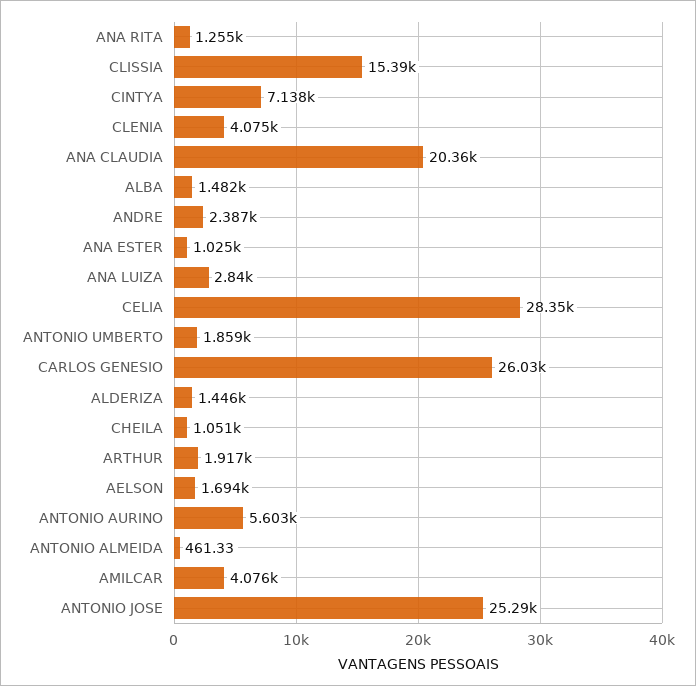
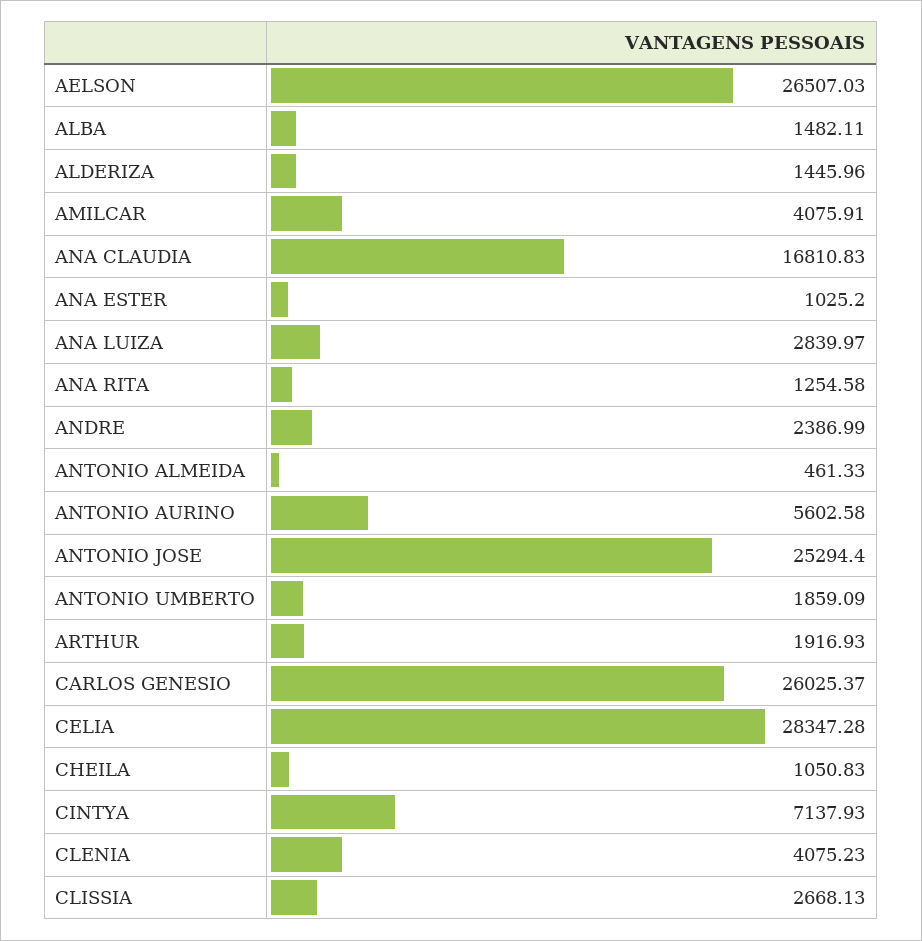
CLISSIA: 15390 -> 2668.13
ANA CLAUDIA: 20360 -> 16810.83
AELSON: 1694 -> 26507.03

